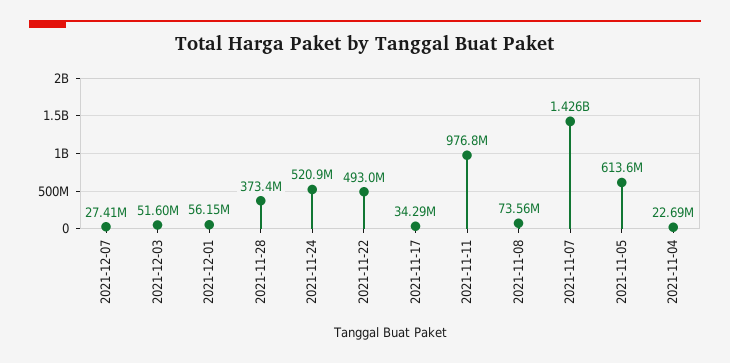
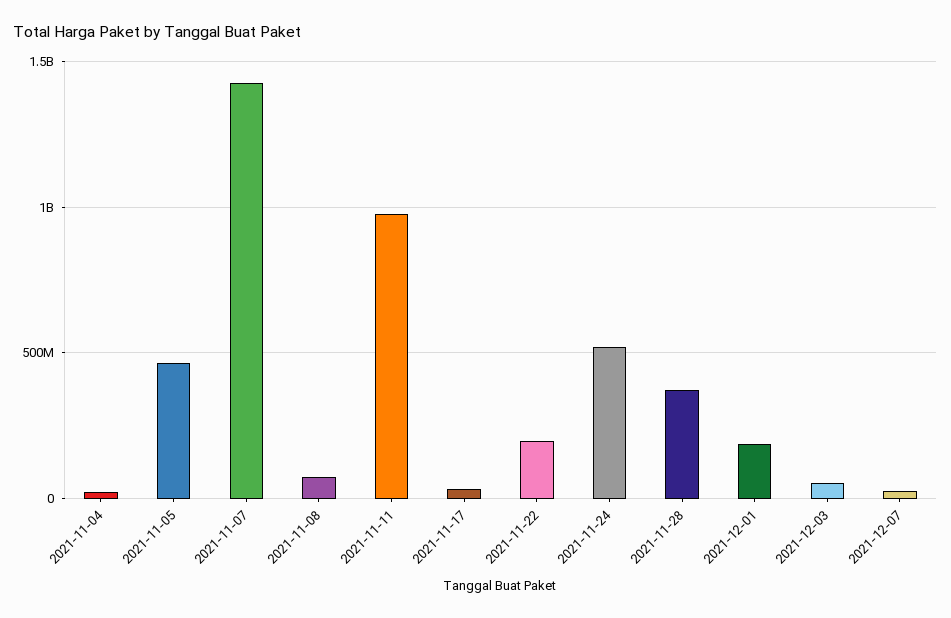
2021-12-01: 56150000 -> 200000000
2021-11-22: 493000000 -> 200000000
2021-11-05: 613600000 -> 450000000

